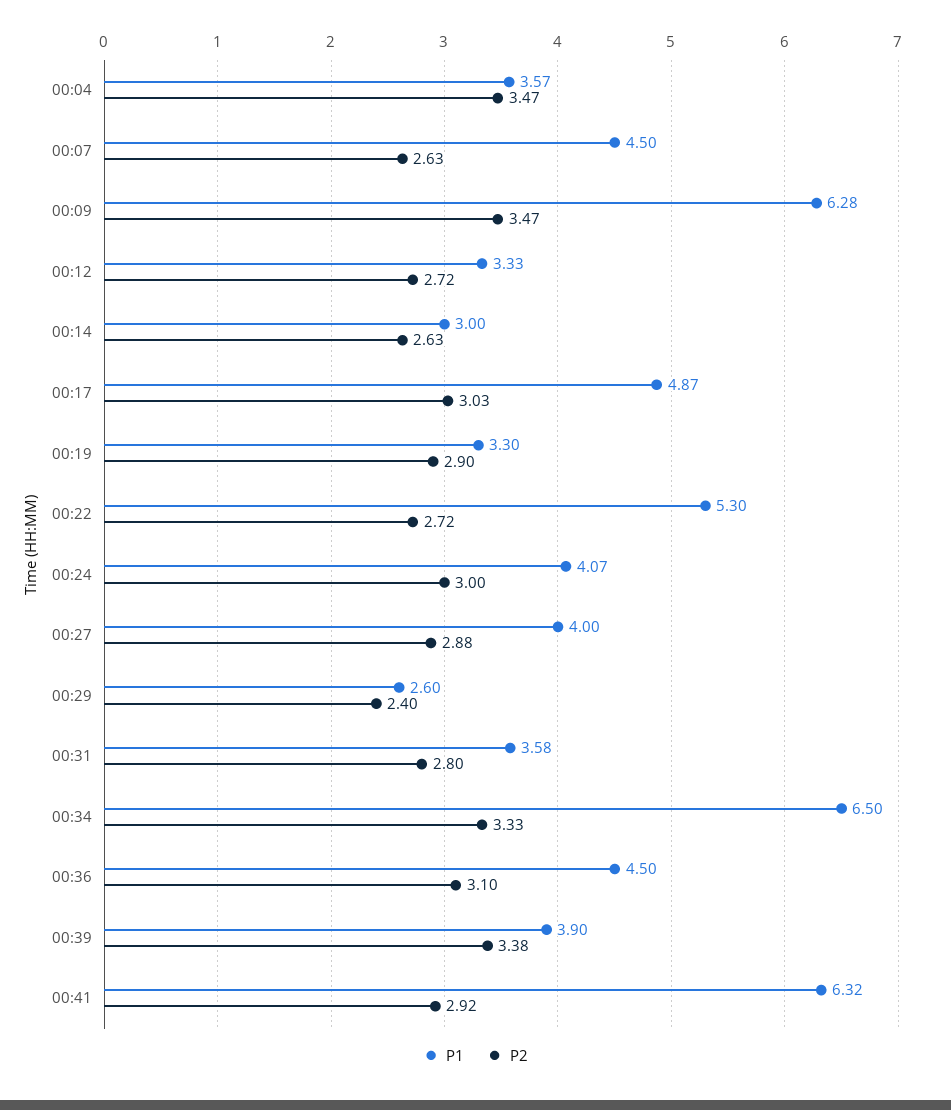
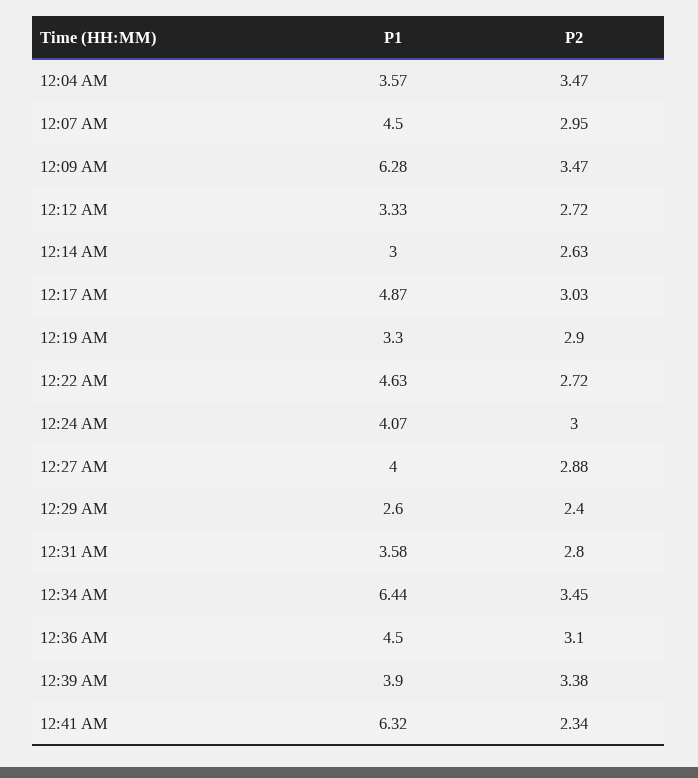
P2, 00:07: 2.63 -> 2.95
P1, 00:22: 5.3 -> 4.63
P1, 00:34: 6.5 -> 6.44
P2, 00:34: 3.33 -> 3.45
P2, 00:41: 2.92 -> 2.34

